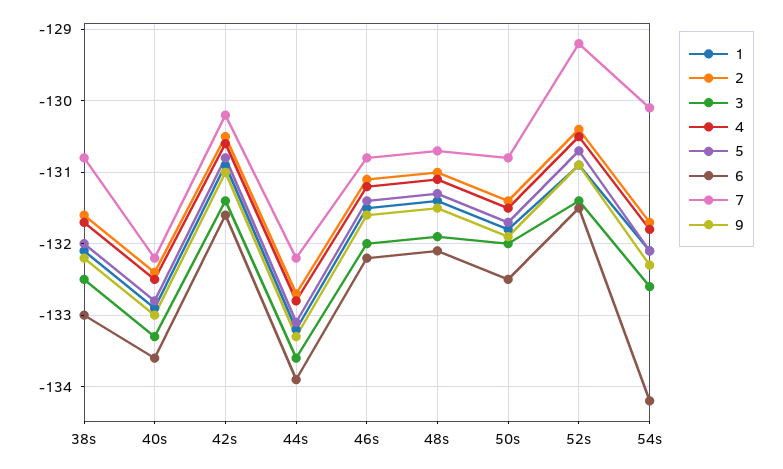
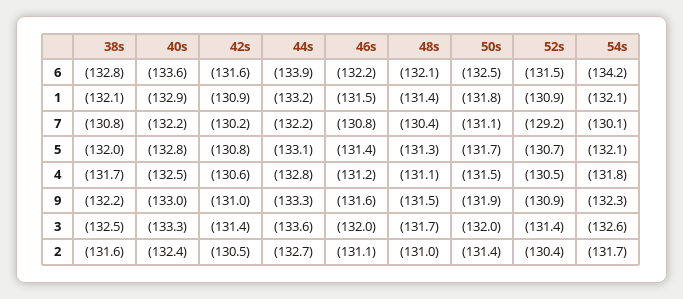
6, 38s: -133 -> -132.8
3, 48s: -131.9 -> -131.7
7, 48s: -130.7 -> -130.4
7, 50s: -130.8 -> -131.1

